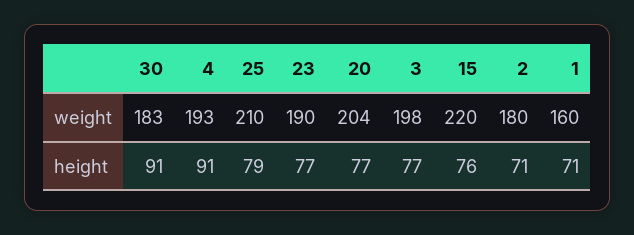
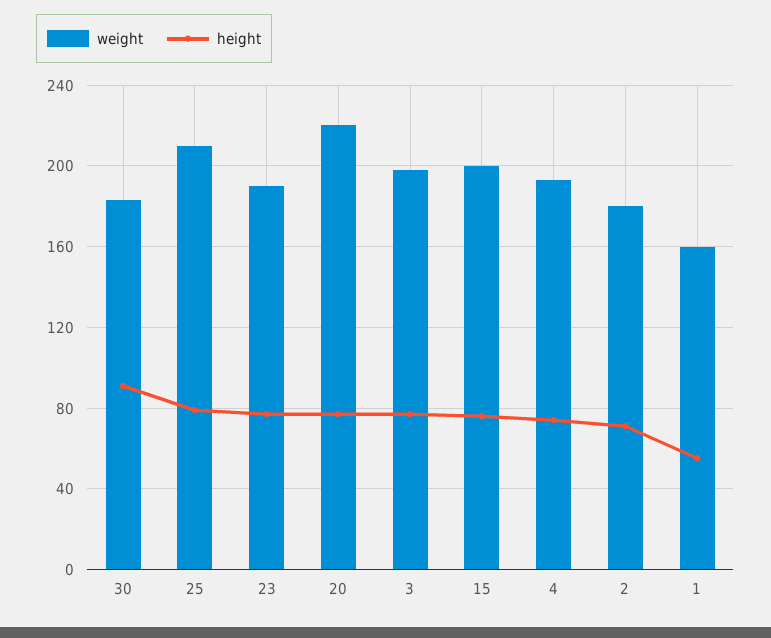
weight, 20: 204 -> 220
weight, 15: 220 -> 200
height, 4: 91 -> 75
height, 1: 71 -> 55

